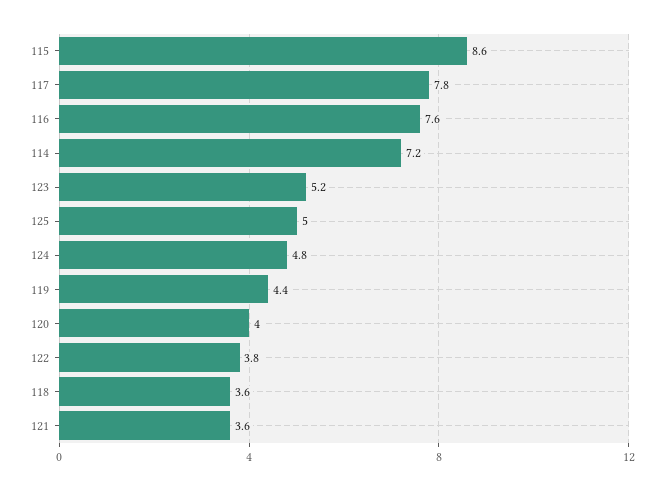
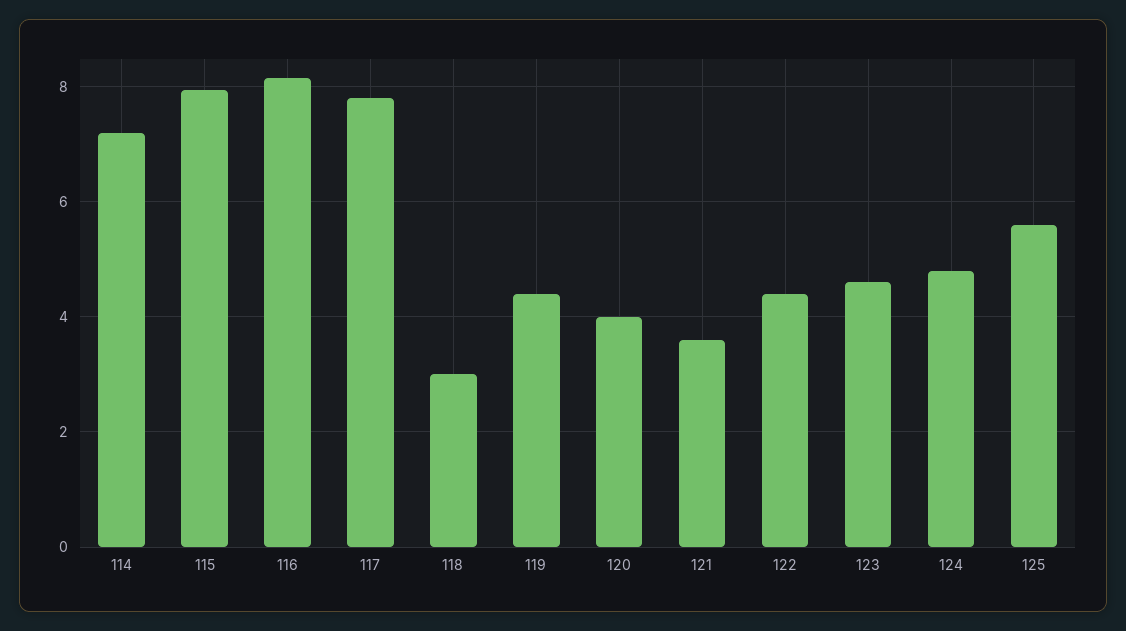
115: 8.6 -> 8
116: 7.6 -> 8.2
123: 5.2 -> 4.6
125: 5 -> 5.6
122: 3.8 -> 4.4
118: 3.6 -> 3

